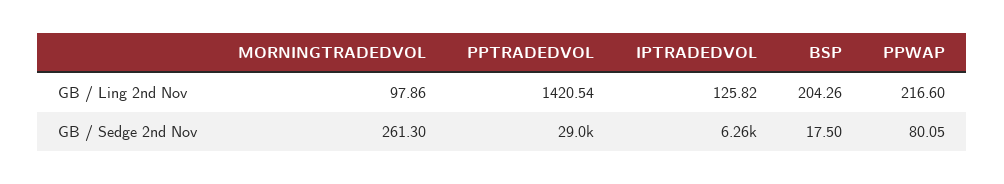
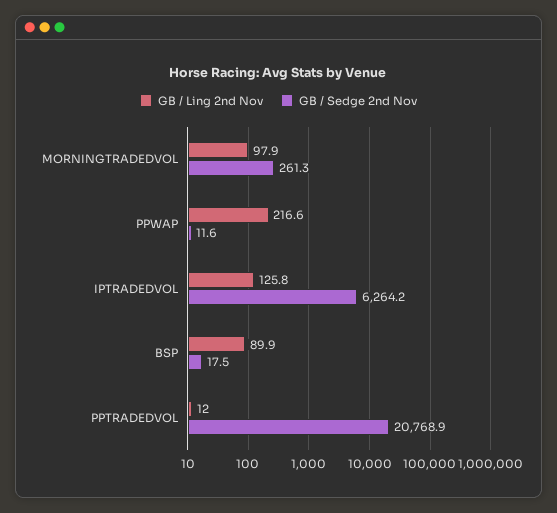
GB / Ling 2nd Nov, PPTRADEDVOL: 1420.54 -> 12
GB / Ling 2nd Nov, BSP: 204.26 -> 89.9
GB / Sedge 2nd Nov, PPTRADEDVOL: 29000 -> 20768.9
GB / Sedge 2nd Nov, PPWAP: 80.05 -> 11.6

